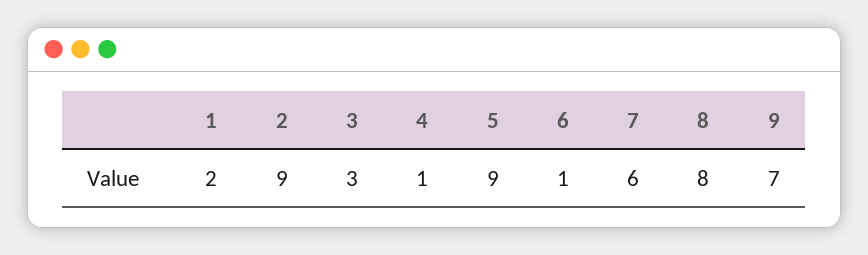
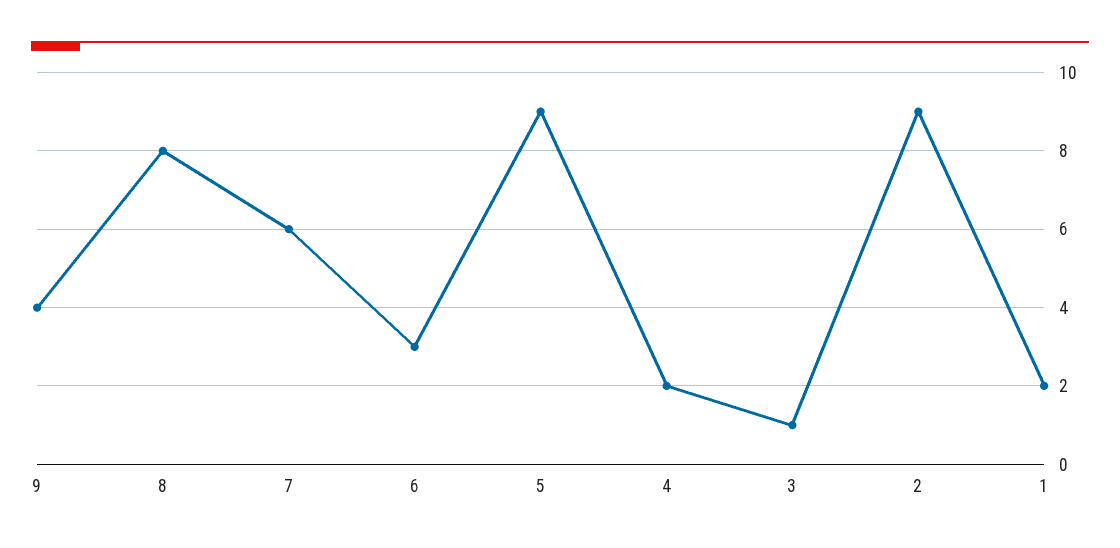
3: 3 -> 1
4: 1 -> 2
6: 1 -> 3
9: 7 -> 4

